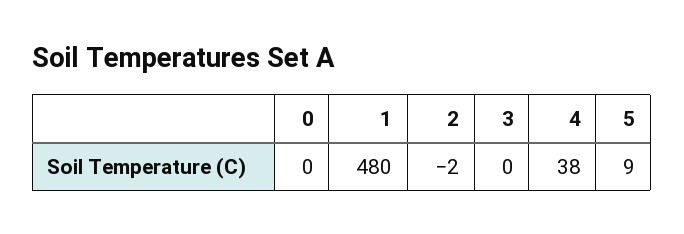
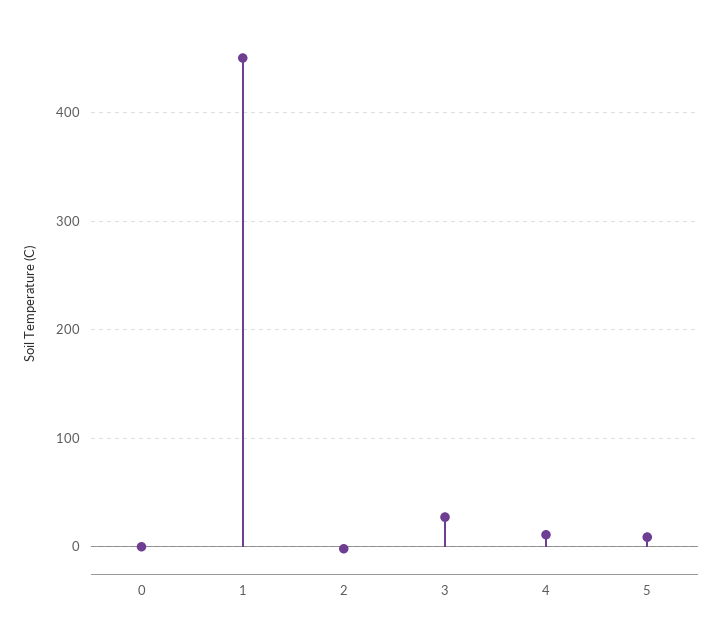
1: 480 -> 450
3: 0 -> 30
4: 38 -> 10

